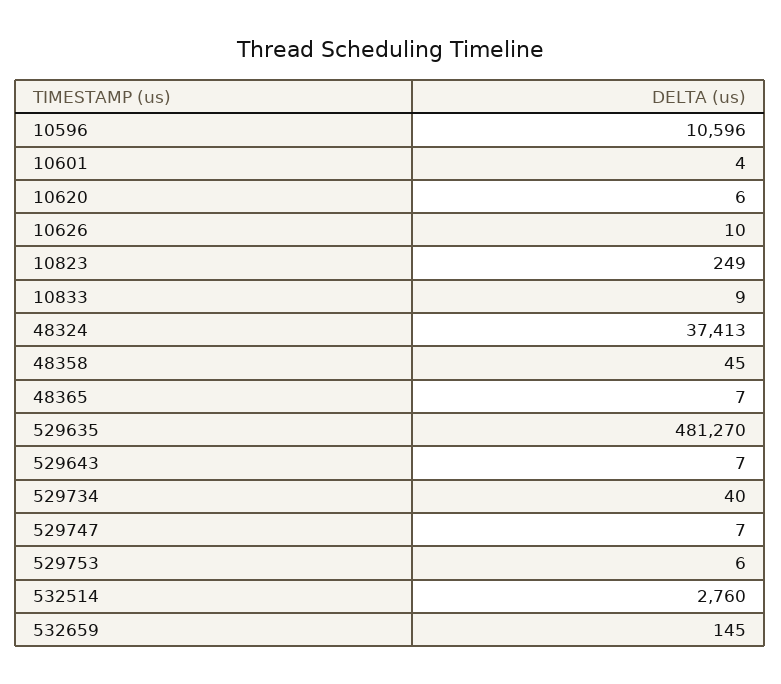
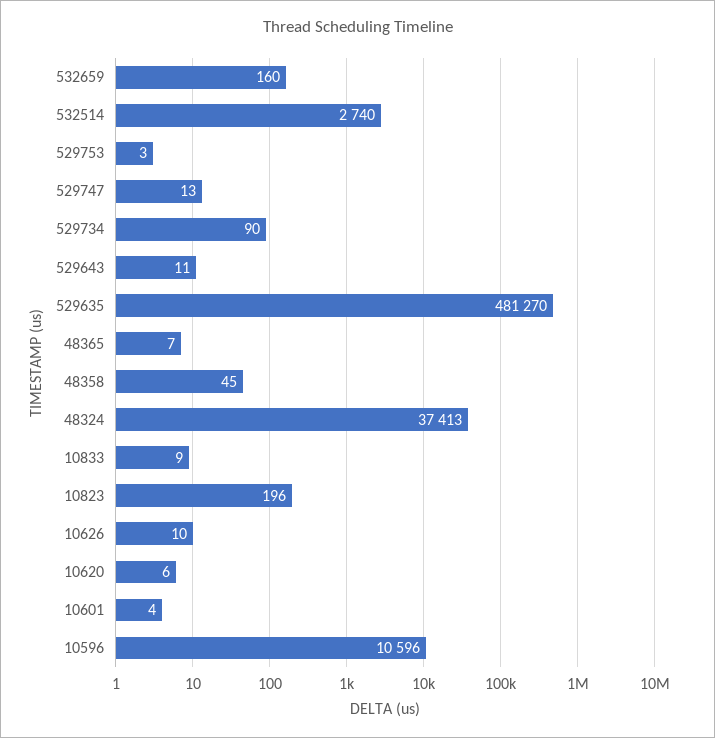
10823: 249 -> 196
529643: 7 -> 11
529734: 40 -> 90
529747: 7 -> 13
529753: 6 -> 3
532514: 2760 -> 2740
532659: 145 -> 160

